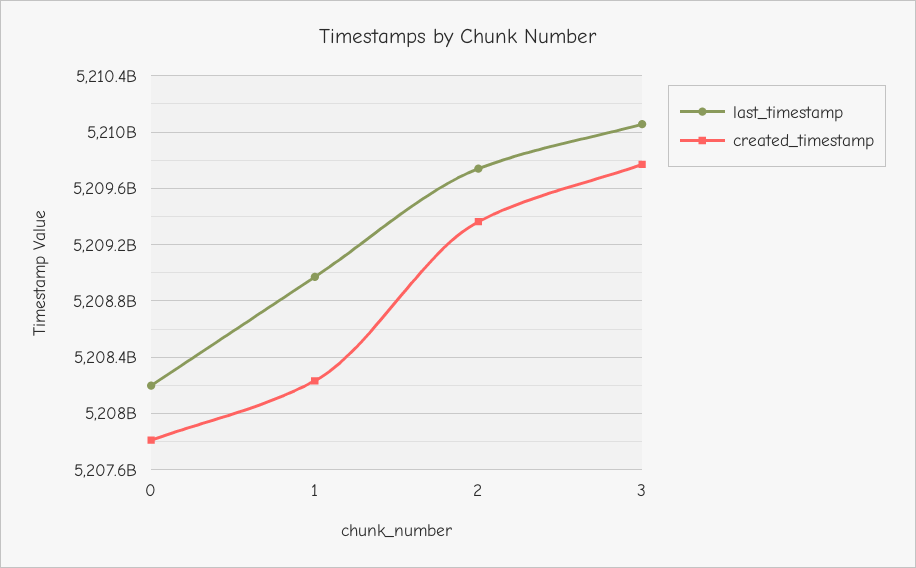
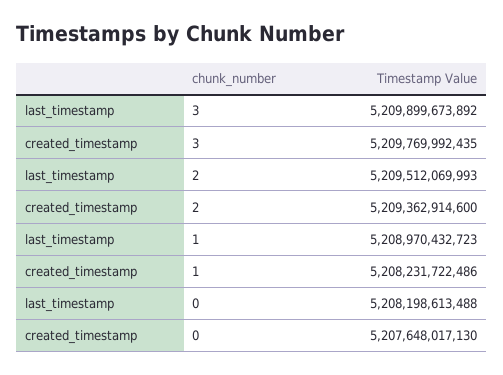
created_timestamp, 0: 5207800000000 -> 5207648017130
last_timestamp, 2: 5209750000000 -> 5209512069993
last_timestamp, 3: 5210050000000 -> 5209899673892

